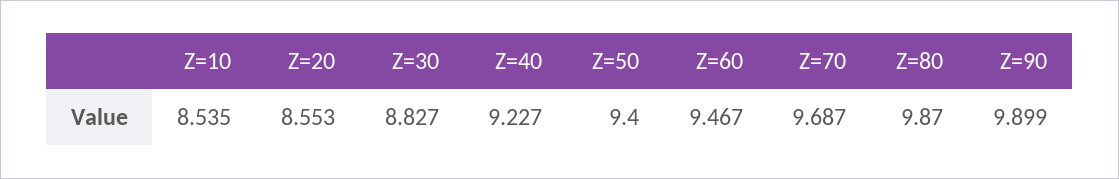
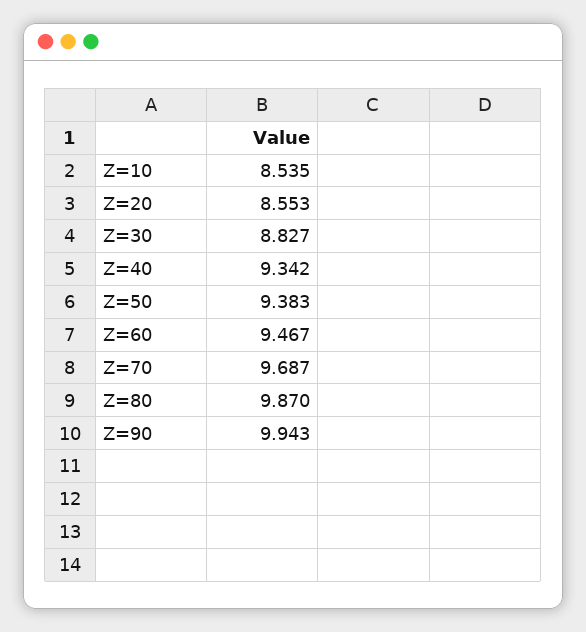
Z=40: 9.227 -> 9.342
Z=50: 9.4 -> 9.383
Z=90: 9.899 -> 9.943

